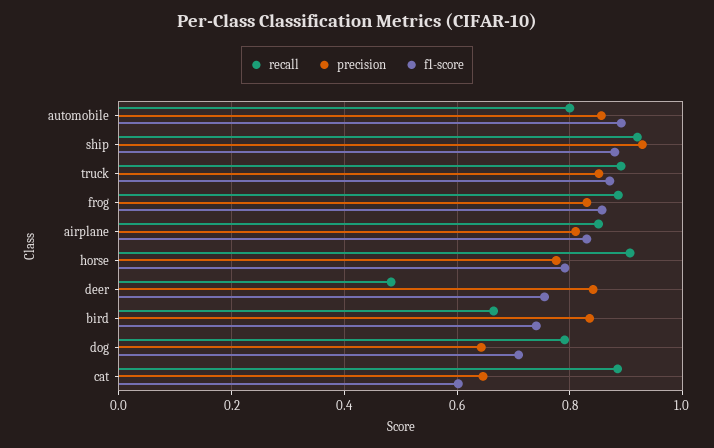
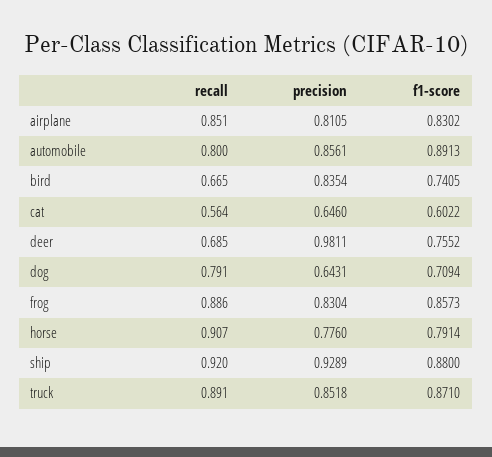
recall, deer: 0.48 -> 0.685
precision, deer: 0.84 -> 0.9811
recall, cat: 0.88 -> 0.564

